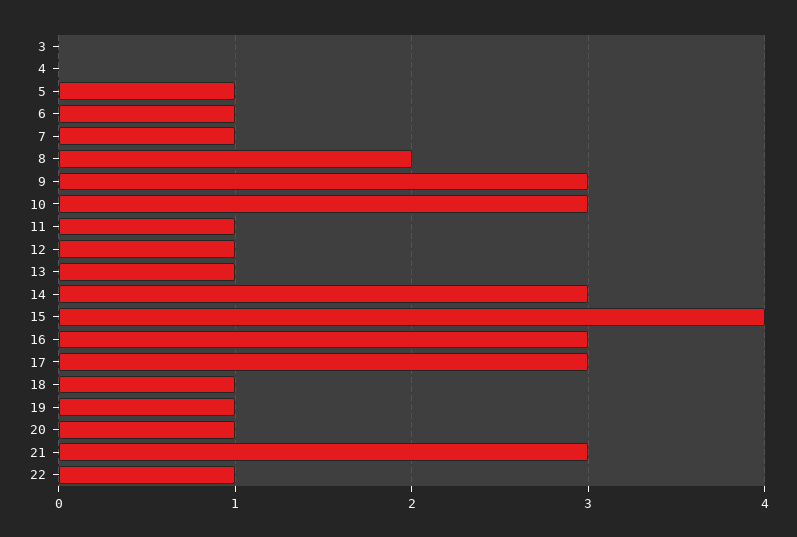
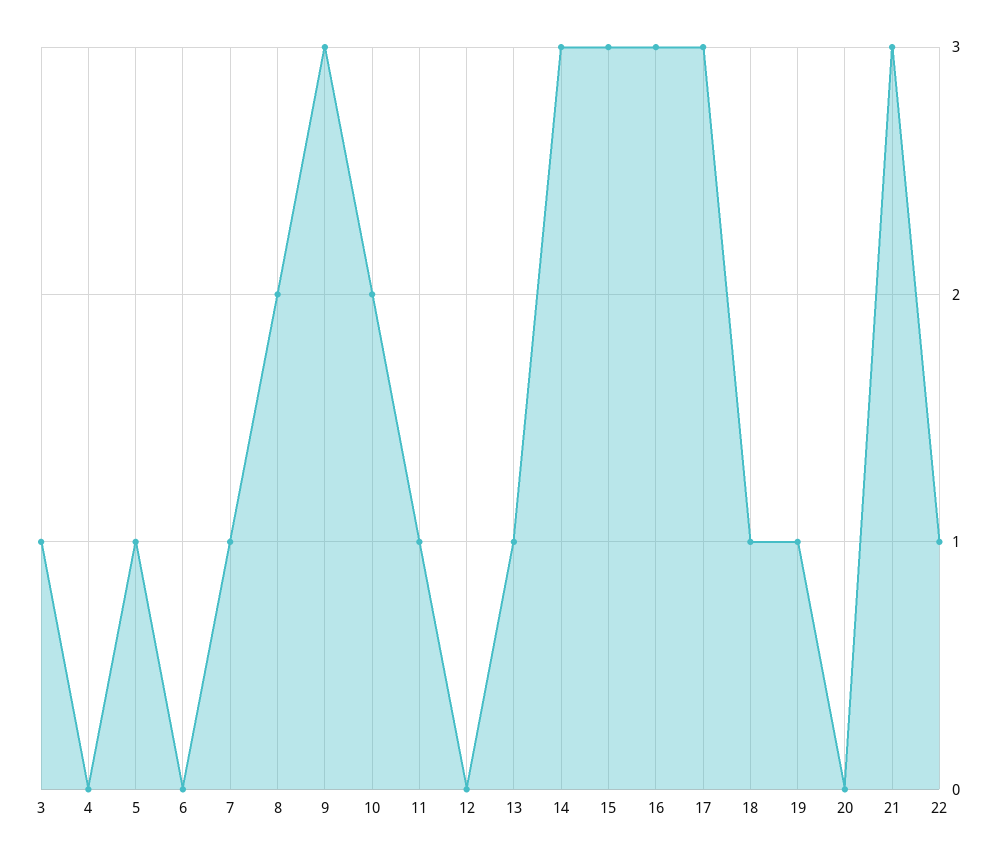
3: 0 -> 1
6: 1 -> 0
10: 3 -> 2
12: 1 -> 0
15: 4 -> 3
20: 1 -> 0

